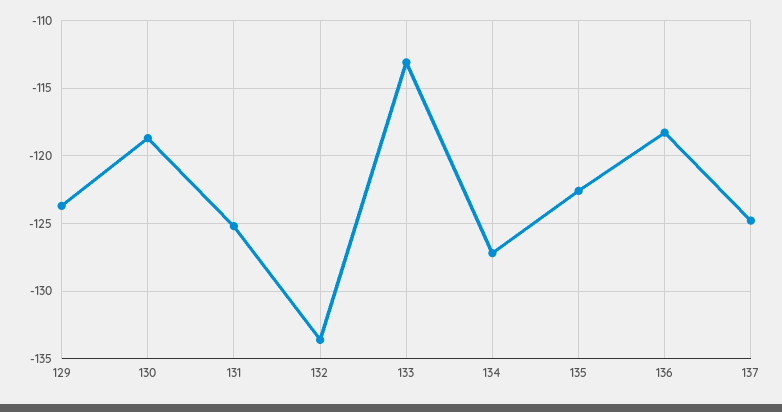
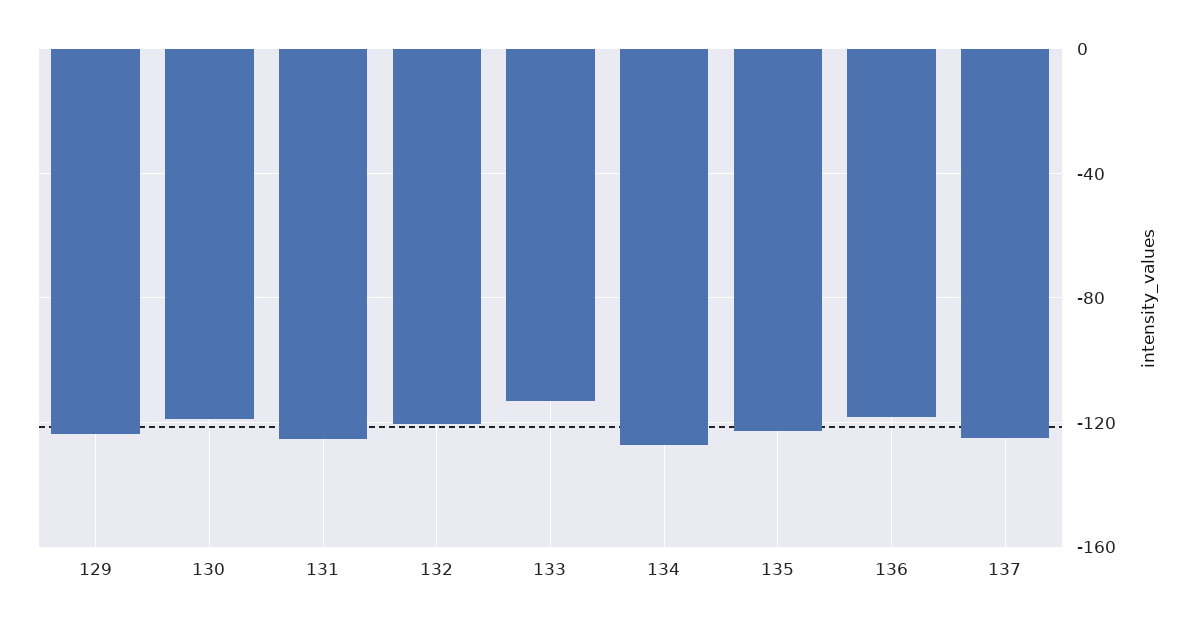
132: -133.5 -> -120

